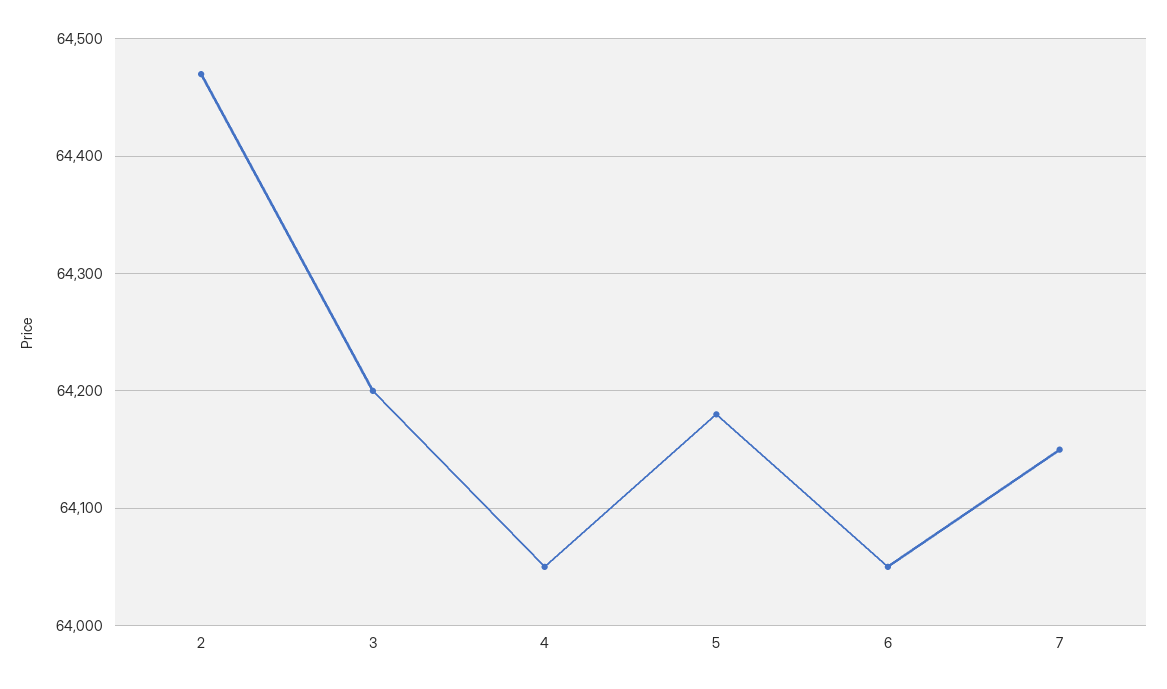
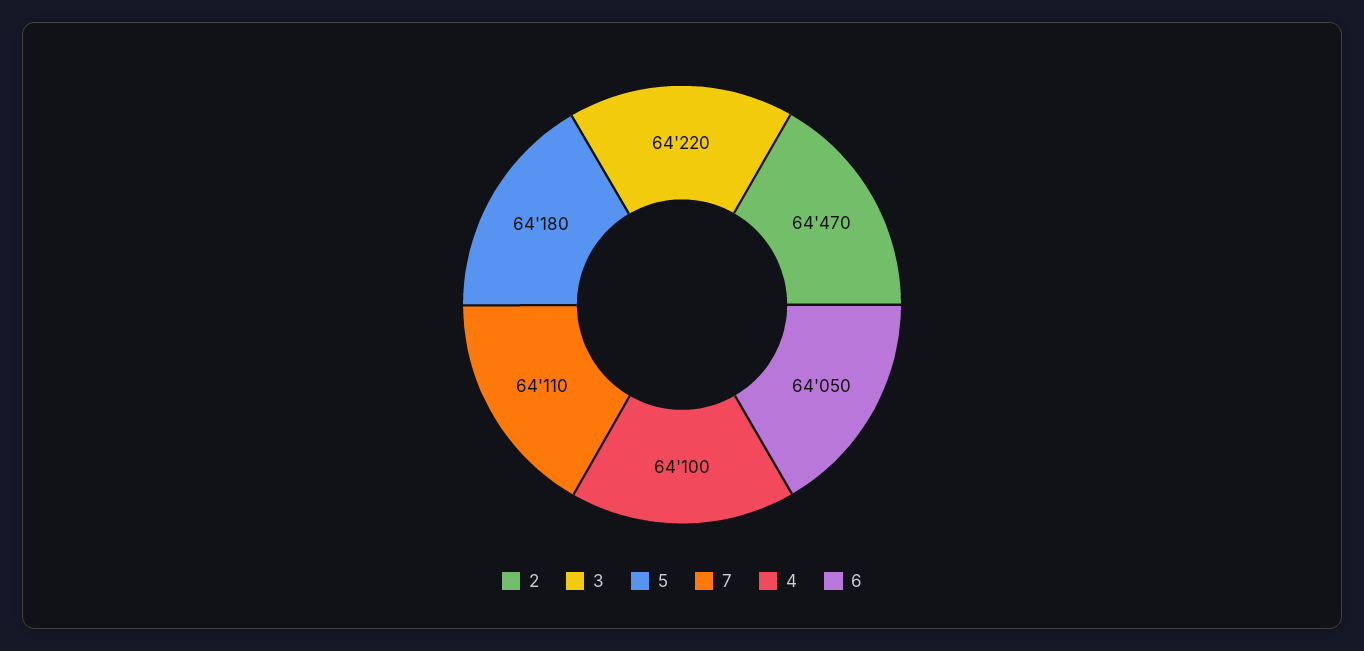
3: 64200 -> 64220
4: 64050 -> 64100
7: 64150 -> 64110

